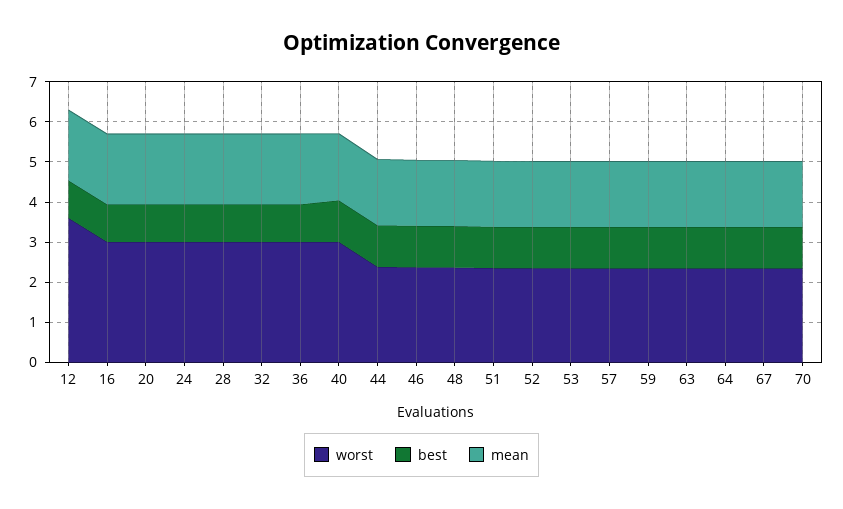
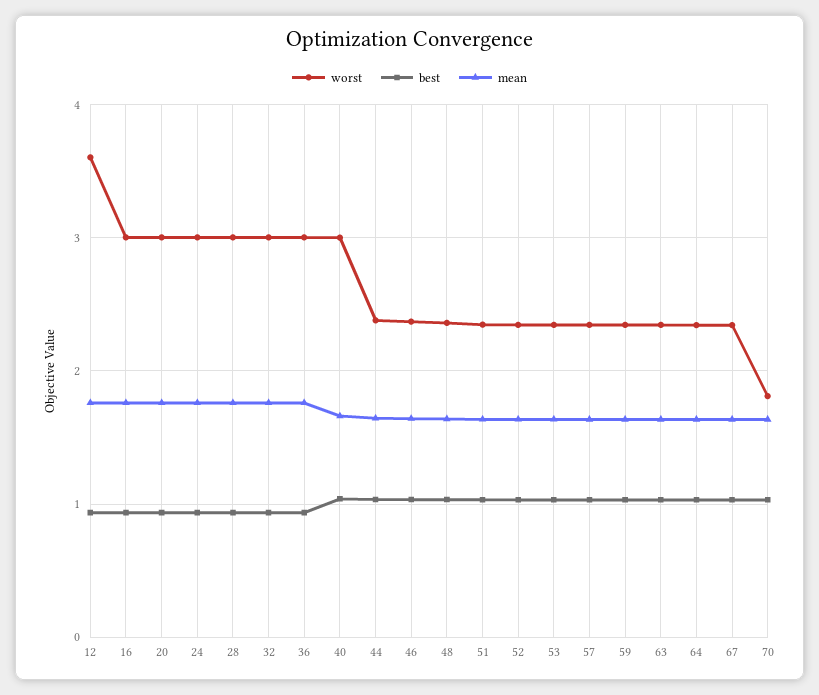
worst, 70: 2.4 -> 1.8

